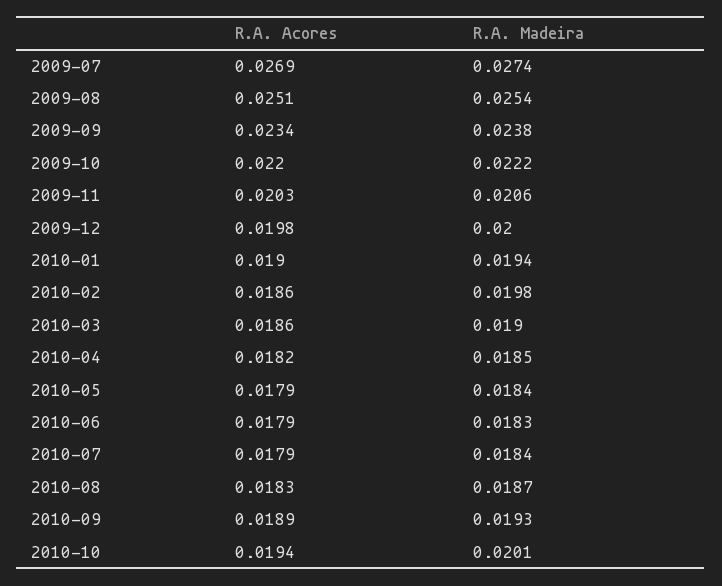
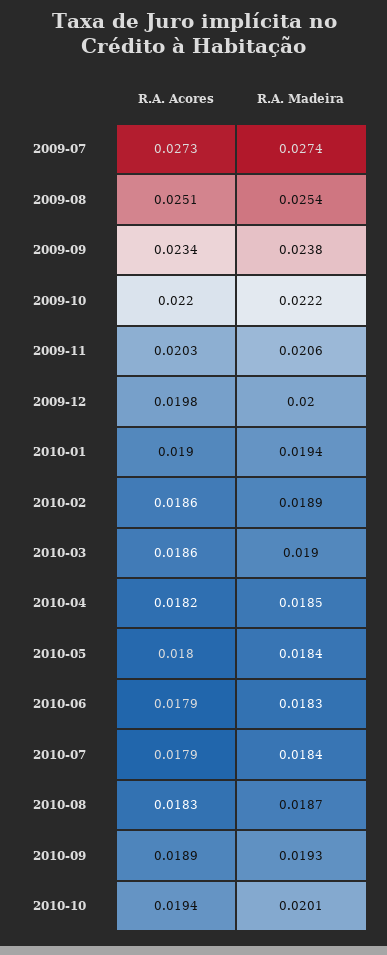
R.A. Acores, 2009-07: 0.0269 -> 0.0273
R.A. Madeira, 2010-02: 0.0198 -> 0.0189
R.A. Acores, 2010-05: 0.0179 -> 0.018

